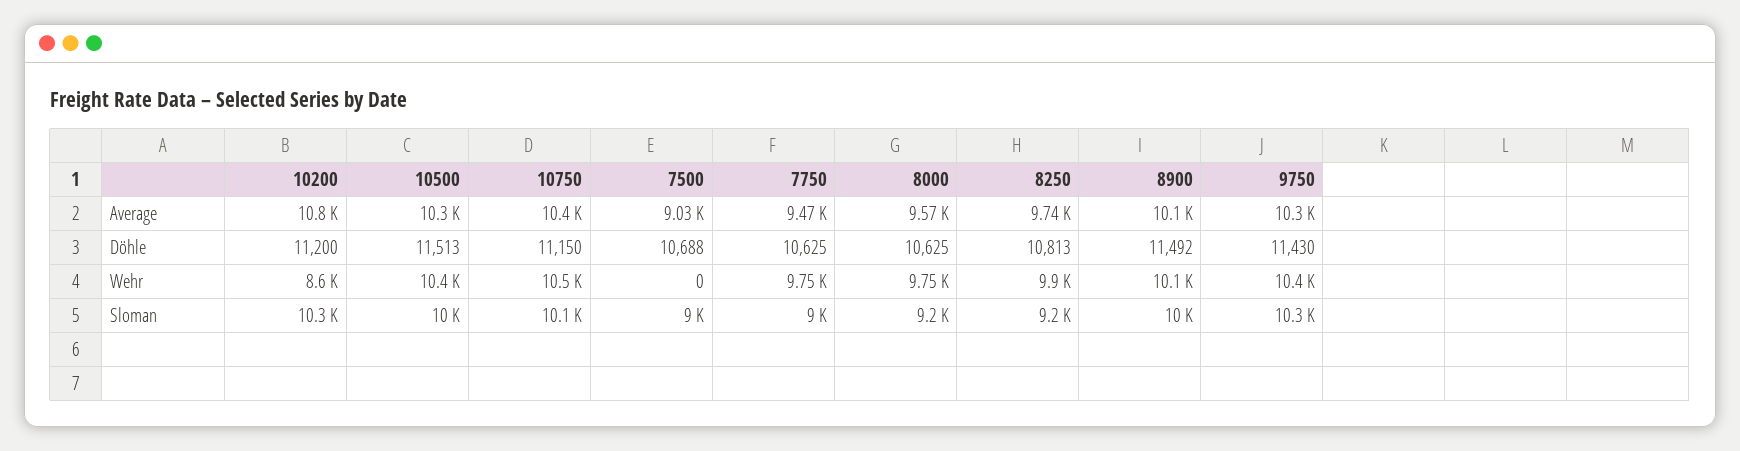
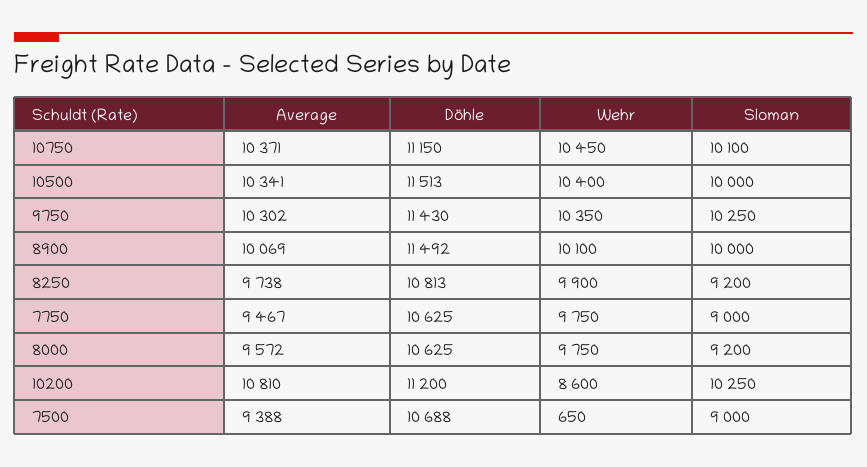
7500, Average: 9030 -> 9388
7500, Wehr: 0 -> 650

